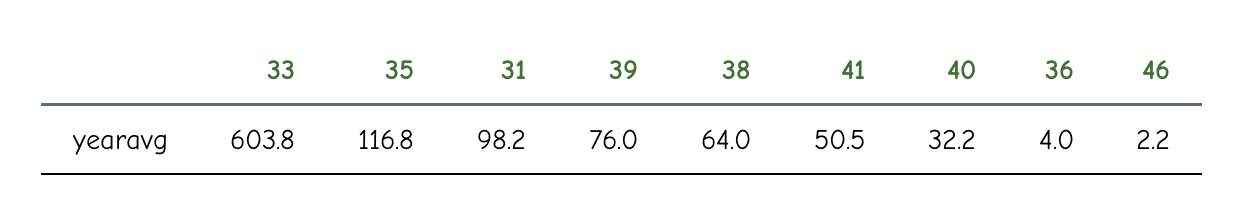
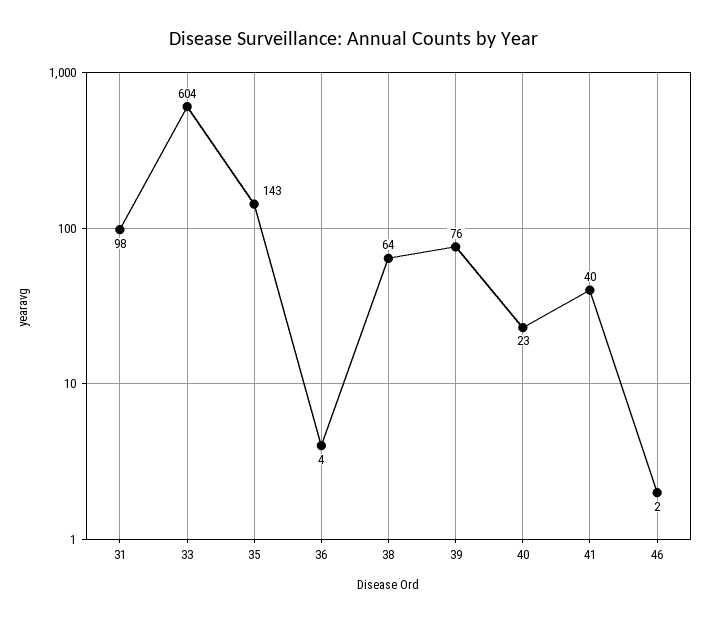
35: 116.8 -> 143
41: 50.5 -> 40
40: 32.2 -> 23

